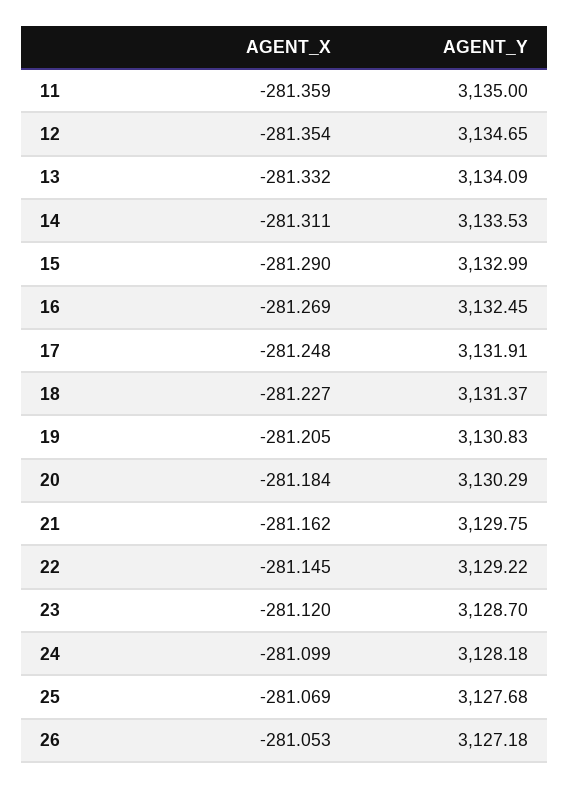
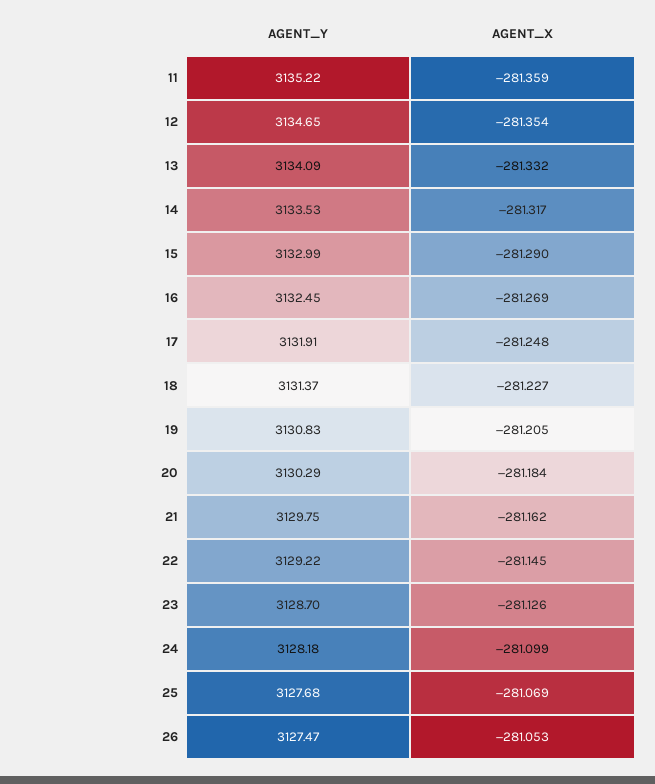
AGENT_Y, 11: 3135 -> 3135.22
AGENT_X, 14: -281.311 -> -281.317
AGENT_X, 23: -281.12 -> -281.126
AGENT_Y, 26: 3127.18 -> 3127.47

